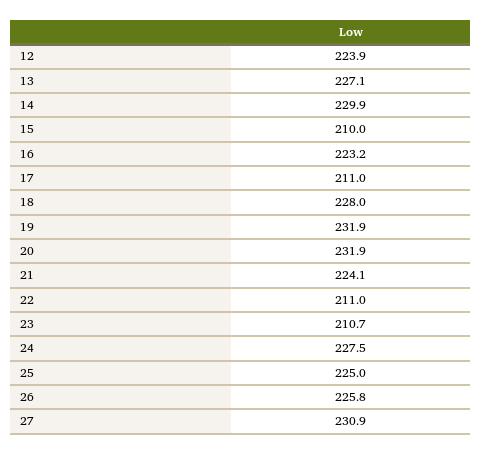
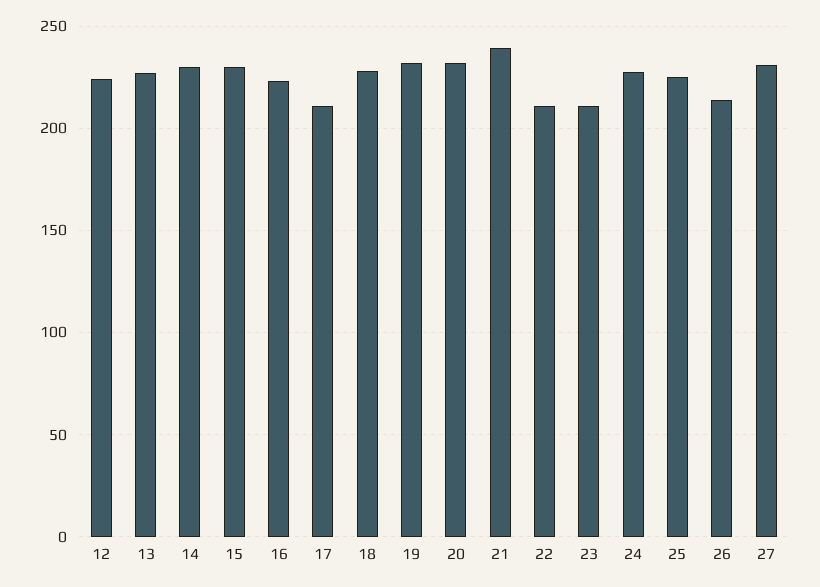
15: 210 -> 230
21: 224.1 -> 240
26: 225.8 -> 215

